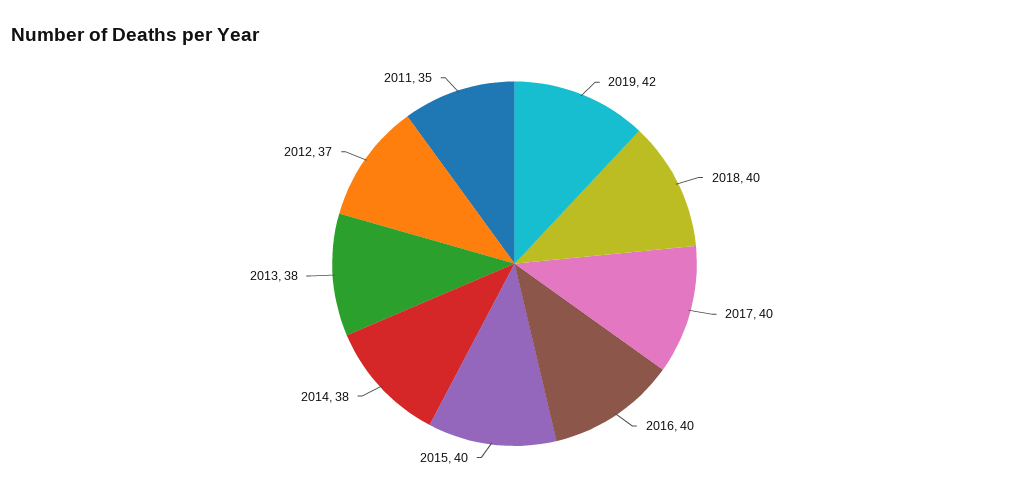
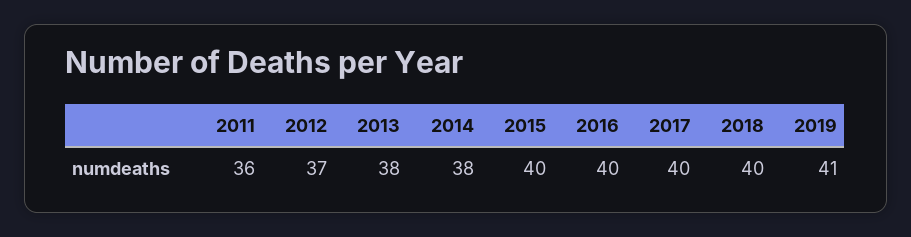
2019: 42 -> 41
2011: 35 -> 36

